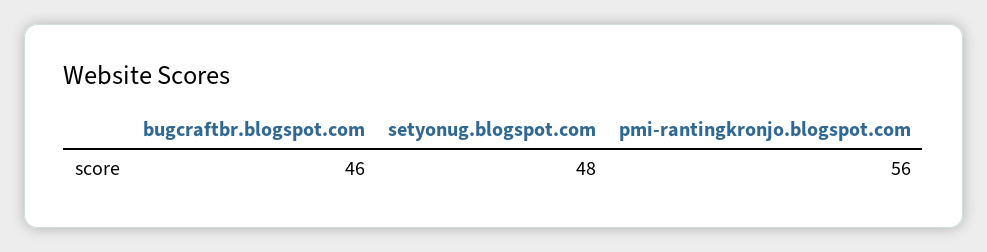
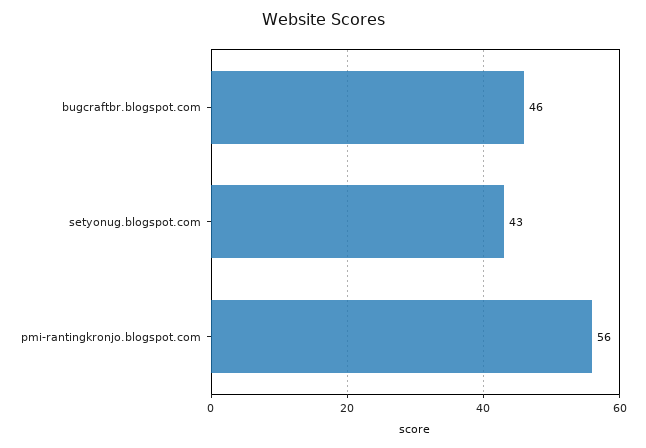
setyonug.blogspot.com: 48 -> 43

